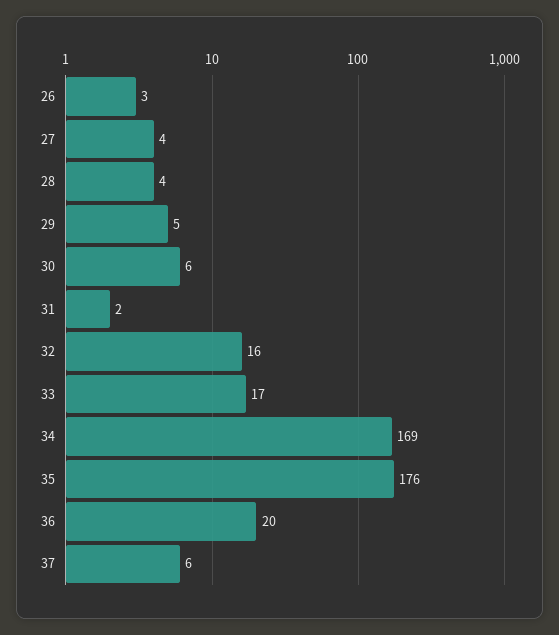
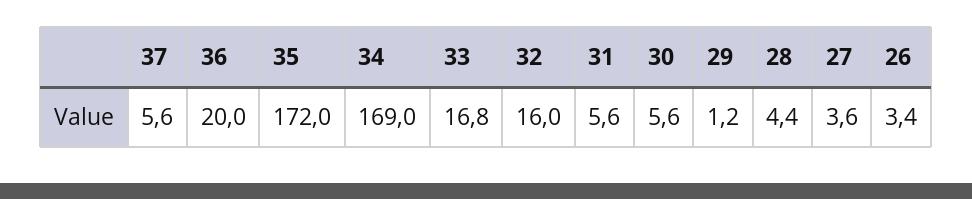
29: 5 -> 1.2
31: 2 -> 5.6
35: 176 -> 172

